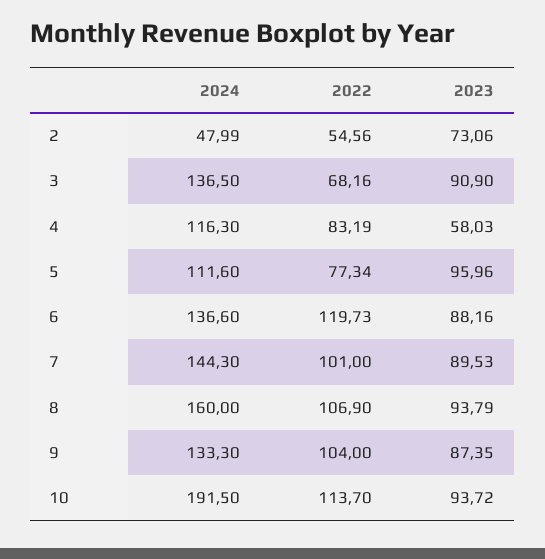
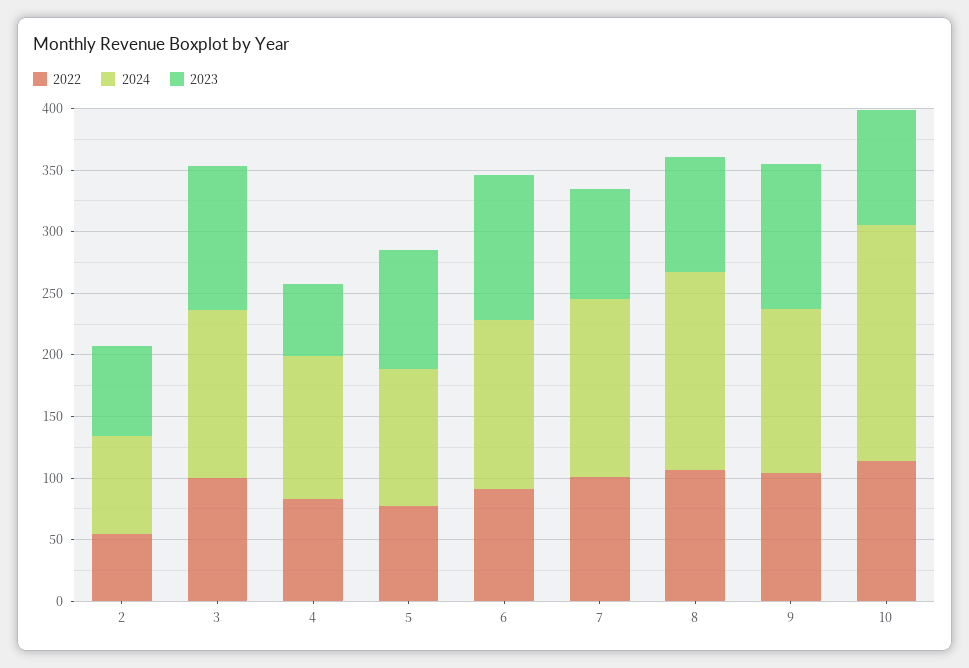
2024, 2: 47.99 -> 80
2022, 3: 68.16 -> 100
2023, 3: 90.9 -> 120
2022, 6: 119.73 -> 90
2023, 6: 88.16 -> 120
2023, 9: 87.35 -> 120

